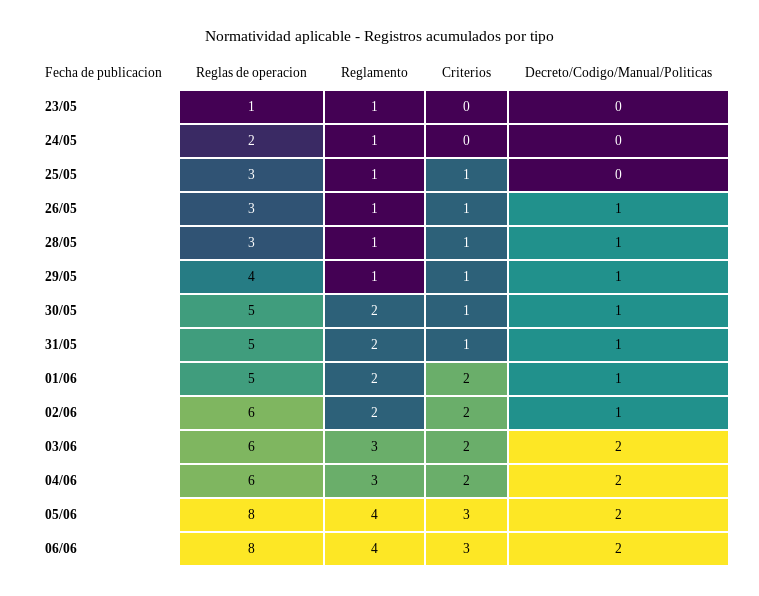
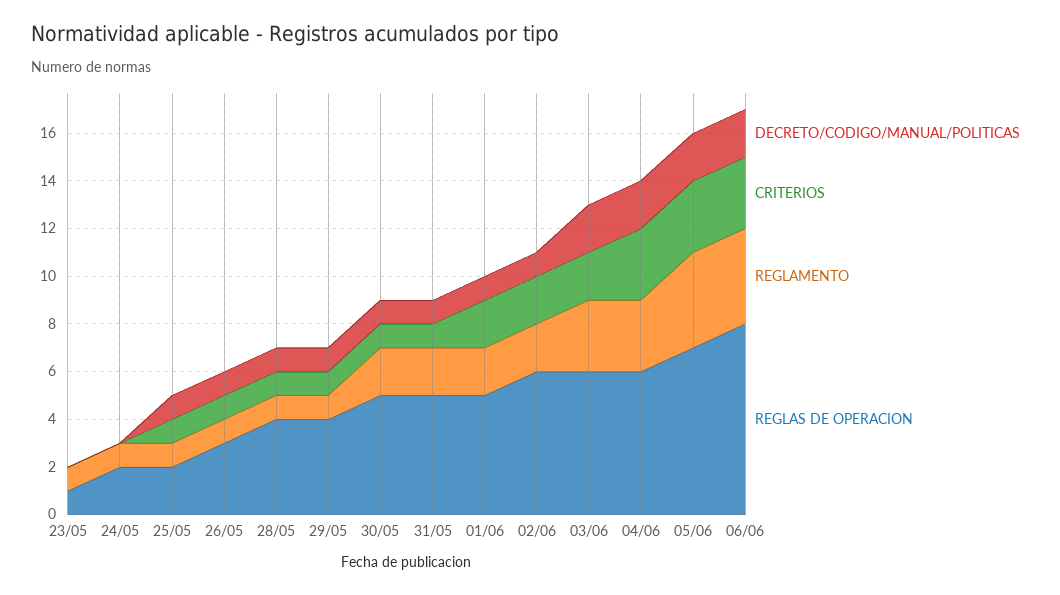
Reglas de operacion, 25/05: 3 -> 2
Decreto/Codigo/Manual/Politicas, 25/05: 0 -> 1
Reglas de operacion, 28/05: 3 -> 4
Criterios, 04/06: 2 -> 3
Reglas de operacion, 05/06: 8 -> 7

